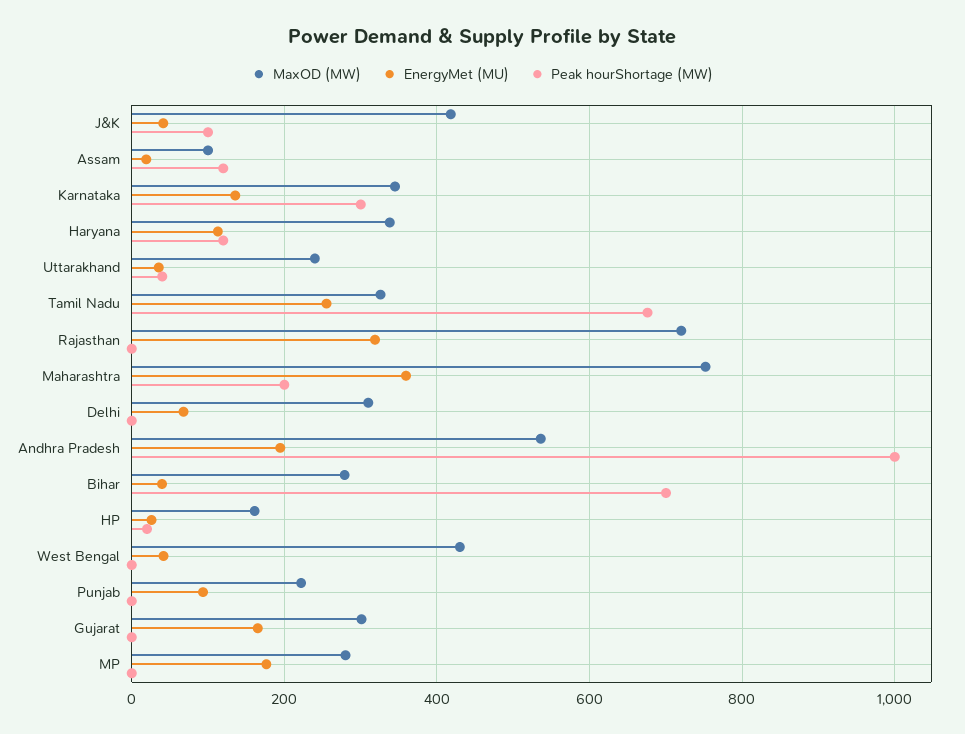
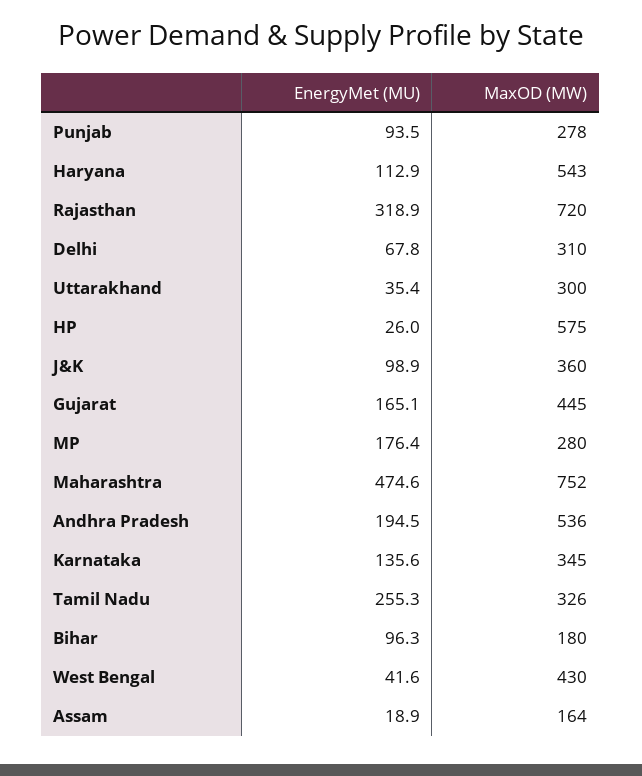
MaxOD (MW), J&K: 420 -> 360
EnergyMet (MU), J&K: 40 -> 98.9
Peak hourShortage (MW), J&K: 100 -> none
MaxOD (MW), Assam: 100 -> 164
Peak hourShortage (MW), Assam: 120 -> none
Peak hourShortage (MW), Karnataka: 300 -> none
MaxOD (MW), Haryana: 340 -> 543
Peak hourShortage (MW), Haryana: 120 -> none
MaxOD (MW), Uttarakhand: 240 -> 300
Peak hourShortage (MW), Uttarakhand: 40 -> none
Peak hourShortage (MW), Tamil Nadu: 680 -> none
Peak hourShortage (MW), Rajasthan: 0 -> none
EnergyMet (MU), Maharashtra: 360 -> 474.6
Peak hourShortage (MW), Maharashtra: 200 -> none
Peak hourShortage (MW), Delhi: 0 -> none
Peak hourShortage (MW), Andhra Pradesh: 1000 -> none
MaxOD (MW), Bihar: 280 -> 180
EnergyMet (MU), Bihar: 40 -> 96.3
Peak hourShortage (MW), Bihar: 700 -> none
MaxOD (MW), HP: 160 -> 575
Peak hourShortage (MW), HP: 20 -> none
Peak hourShortage (MW), West Bengal: 0 -> none
MaxOD (MW), Punjab: 220 -> 278
Peak hourShortage (MW), Punjab: 0 -> none
MaxOD (MW), Gujarat: 300 -> 445
Peak hourShortage (MW), Gujarat: 0 -> none
Peak hourShortage (MW), MP: 0 -> none

